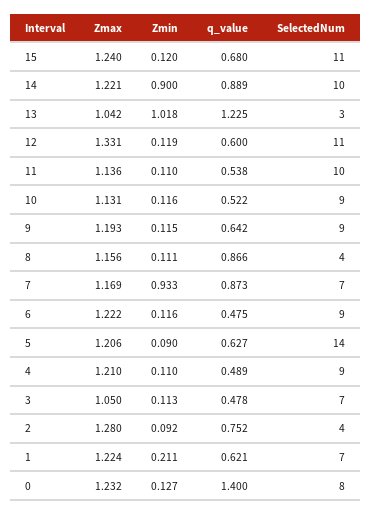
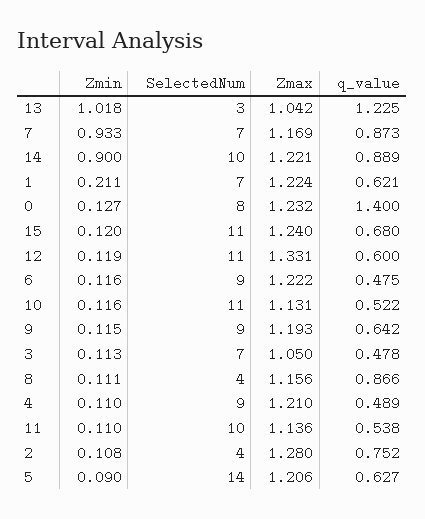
SelectedNum, 10: 9 -> 11
Zmin, 2: 0.092 -> 0.108

